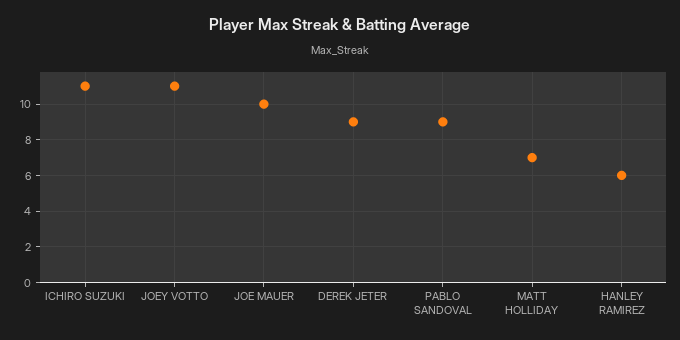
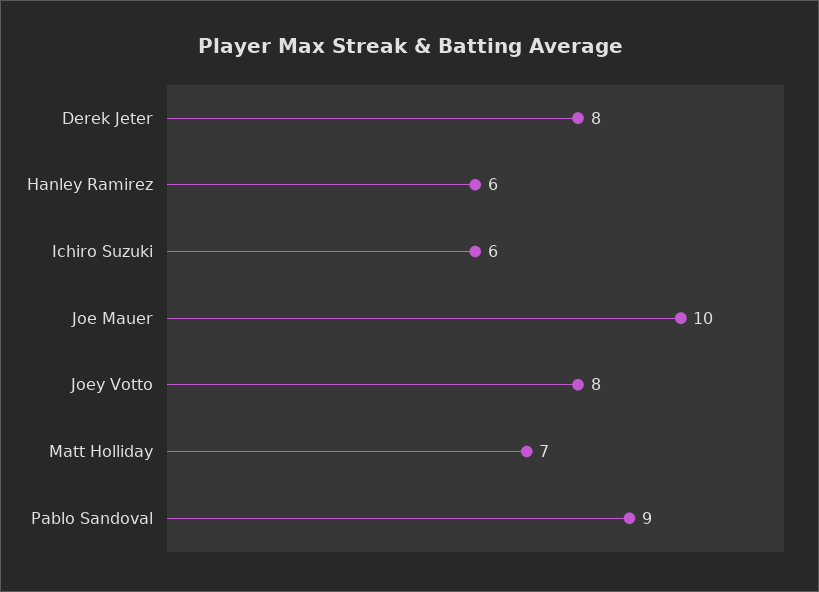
ICHIRO SUZUKI: 11 -> 6
JOEY VOTTO: 11 -> 8
DEREK JETER: 9 -> 8

